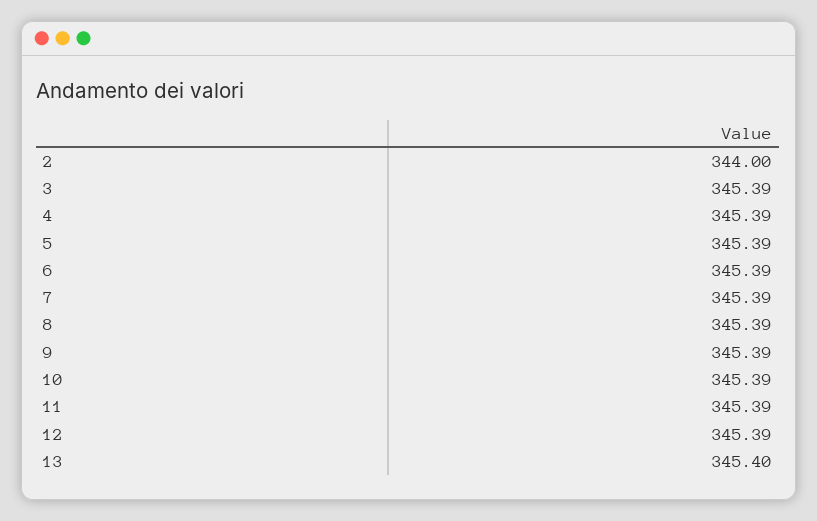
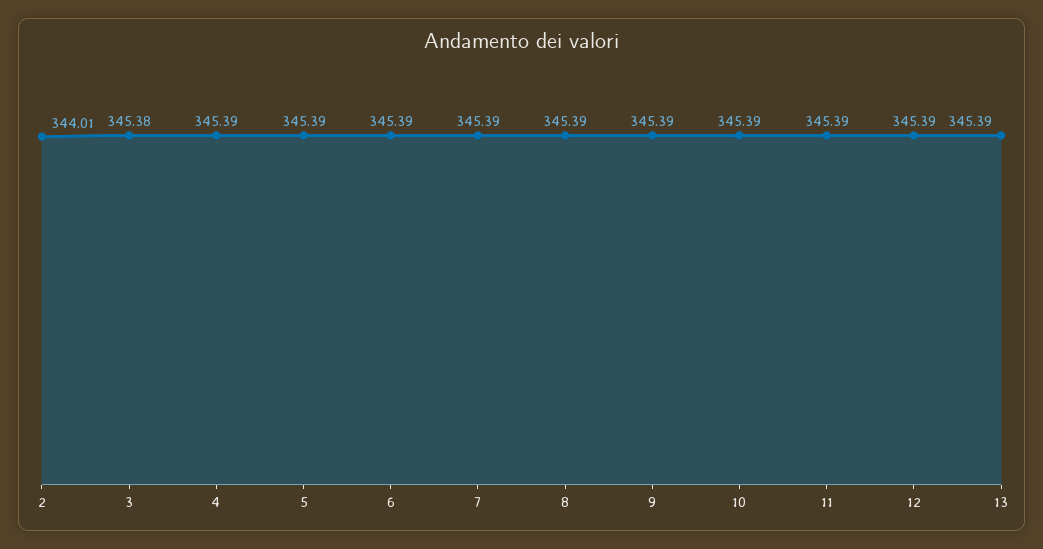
2: 344 -> 344.01
3: 345.39 -> 345.38
13: 345.4 -> 345.39

